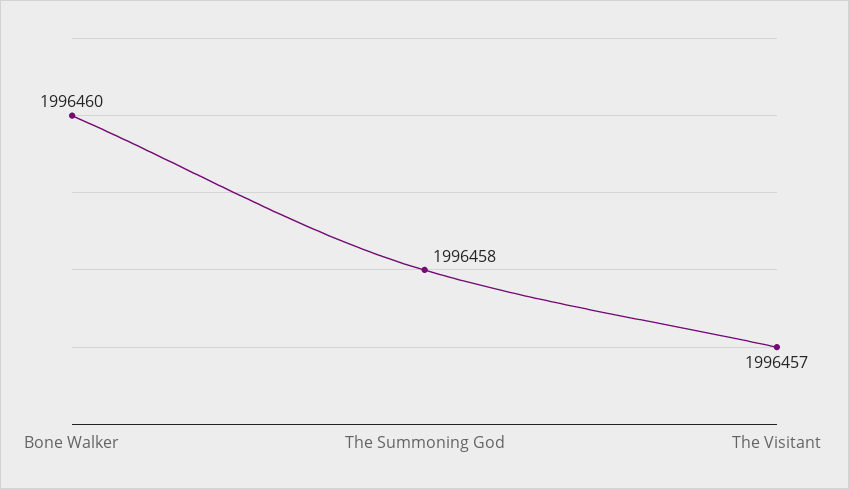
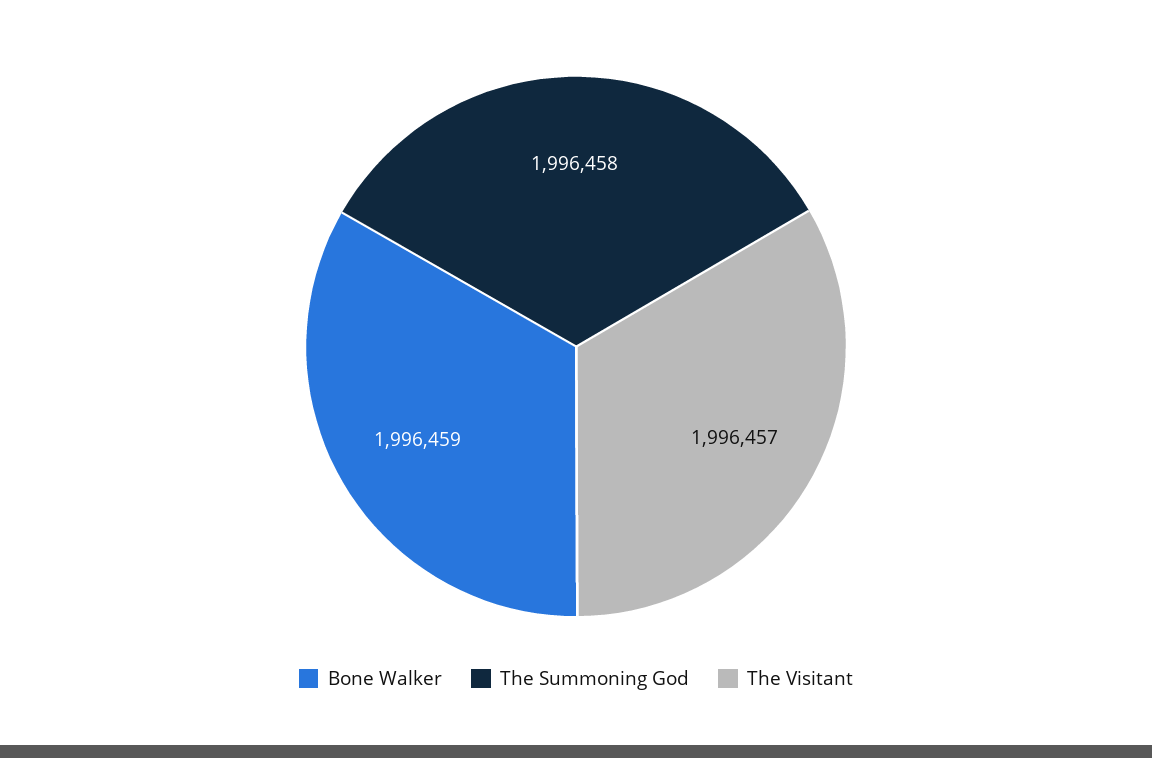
Bone Walker: 1996460 -> 1996459

